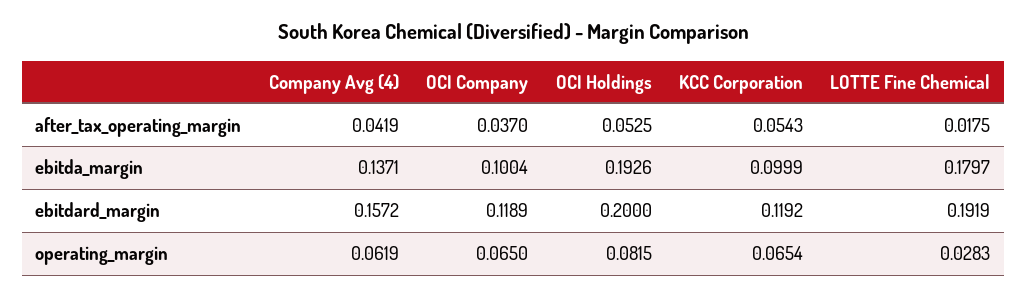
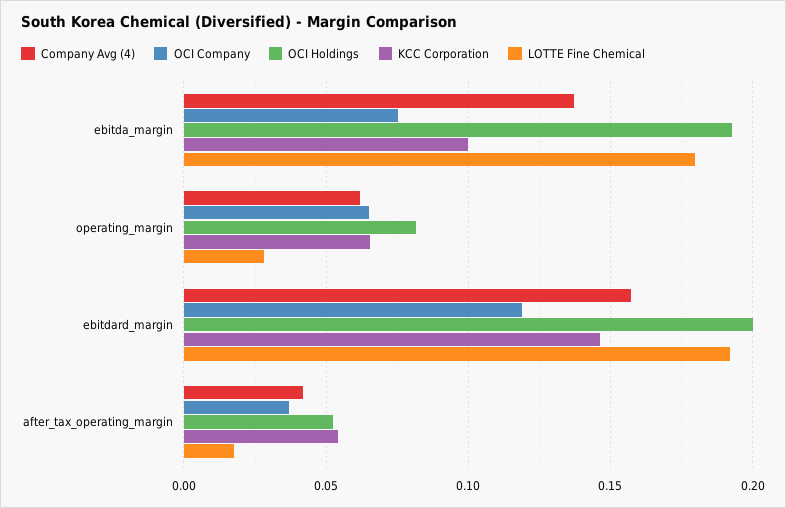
OCI Company, ebitda_margin: 0.1004 -> 0.075
KCC Corporation, ebitdard_margin: 0.1192 -> 0.145

